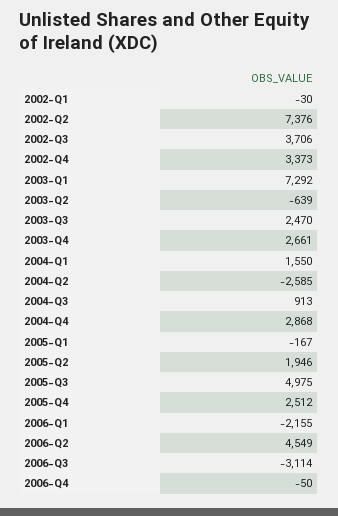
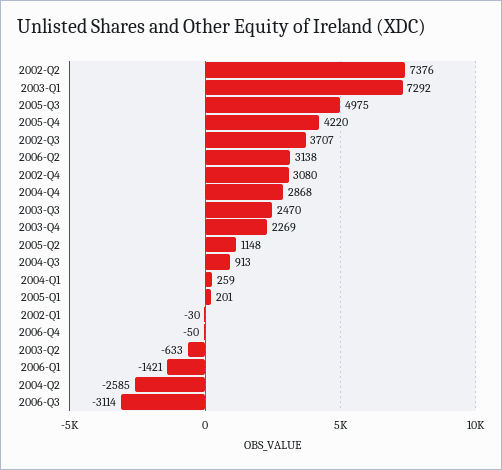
2002-Q3: 3706 -> 3707
2002-Q4: 3373 -> 3080
2003-Q2: -639 -> -633
2003-Q4: 2661 -> 2269
2004-Q1: 1550 -> 259
2005-Q1: -167 -> 201
2005-Q2: 1946 -> 1148
2005-Q4: 2512 -> 4220
2006-Q1: -2155 -> -1421
2006-Q2: 4549 -> 3138

